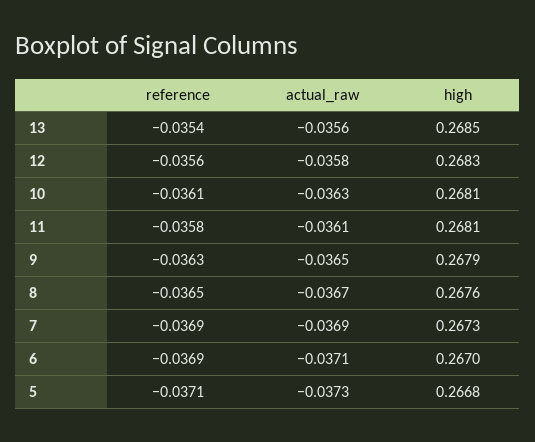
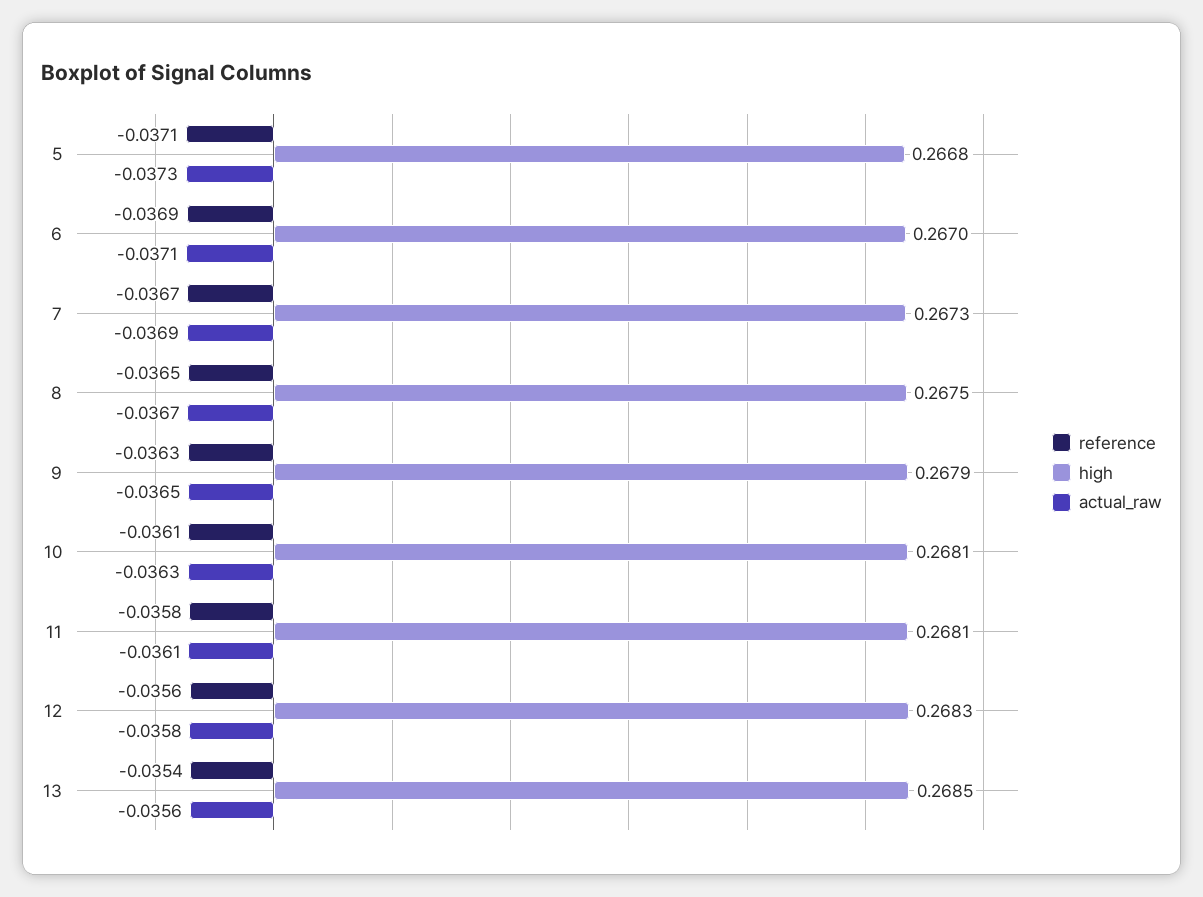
high, 8: 0.2676 -> 0.2675
reference, 7: -0.0369 -> -0.0367

